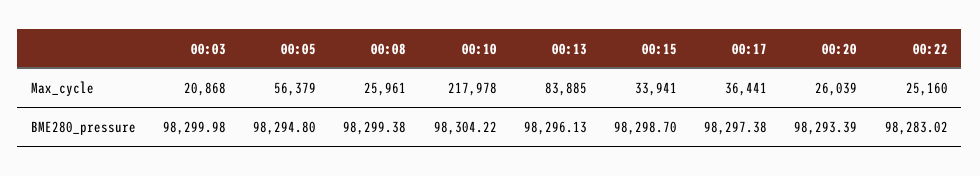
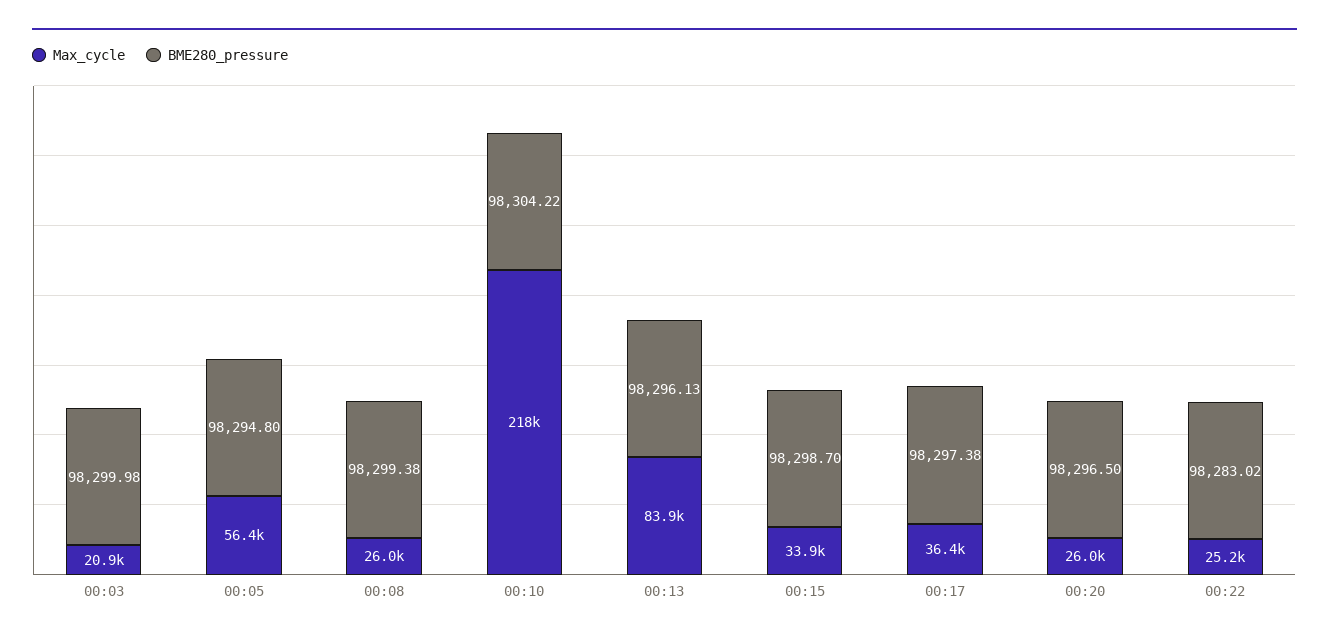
BME280_pressure, 00:20: 98293.39 -> 98296.5

